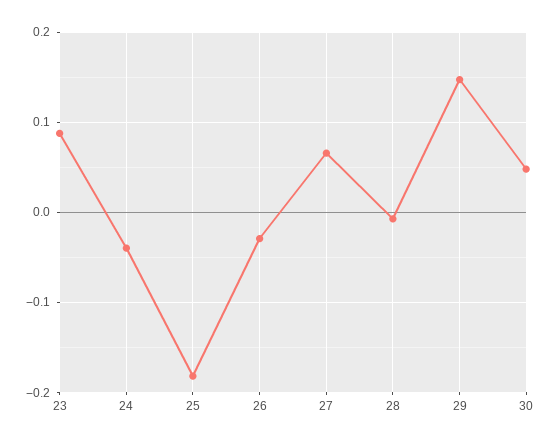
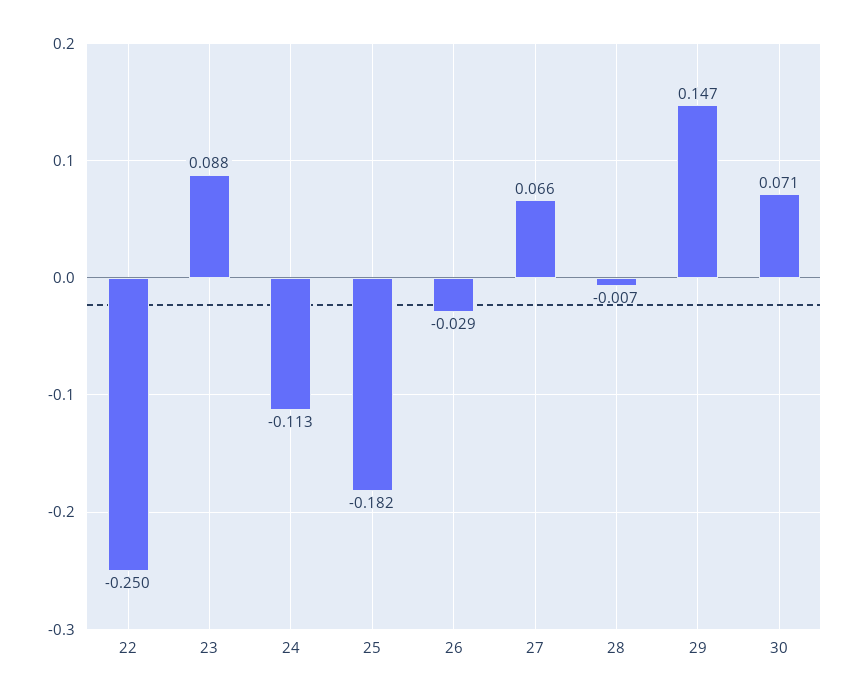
24: -0.04 -> -0.113
30: 0.05 -> 0.071
22: none -> -0.25

